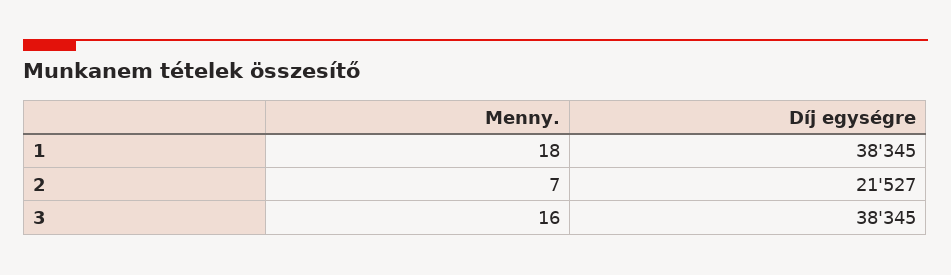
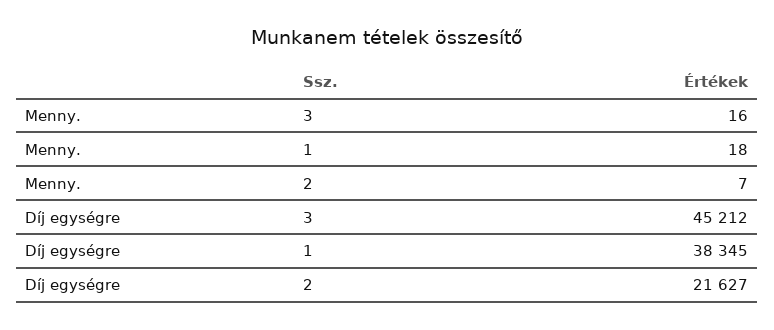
Díj egységre, 2: 21527 -> 21627
Díj egységre, 3: 38345 -> 45212

